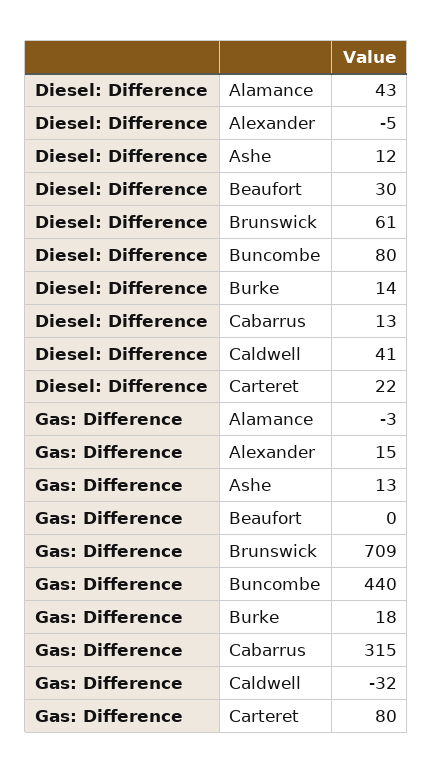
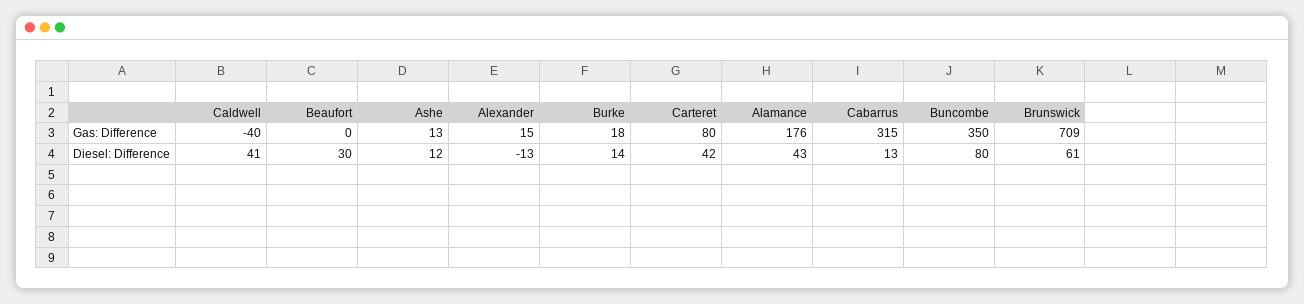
Diesel: Difference, Alexander: -5 -> -13
Diesel: Difference, Carteret: 22 -> 42
Gas: Difference, Alamance: -3 -> 176
Gas: Difference, Buncombe: 440 -> 350
Gas: Difference, Caldwell: -32 -> -40

